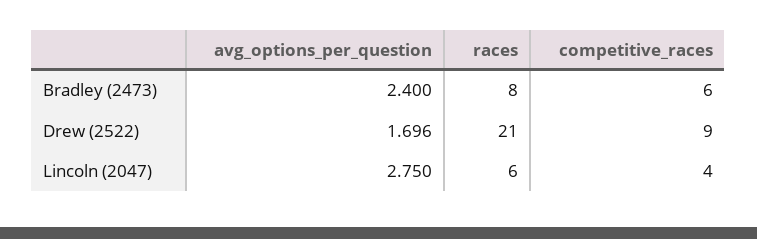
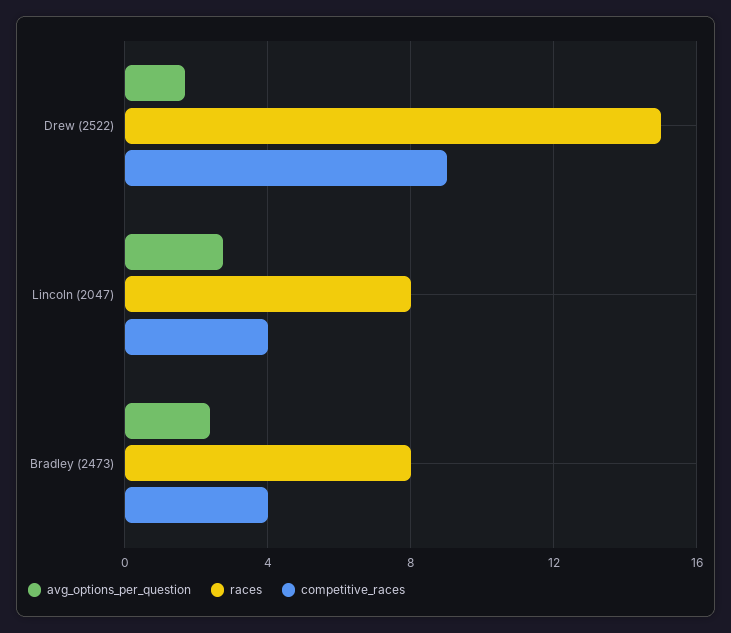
competitive_races, Bradley (2473): 6 -> 4
races, Drew (2522): 21 -> 15
races, Lincoln (2047): 6 -> 8

